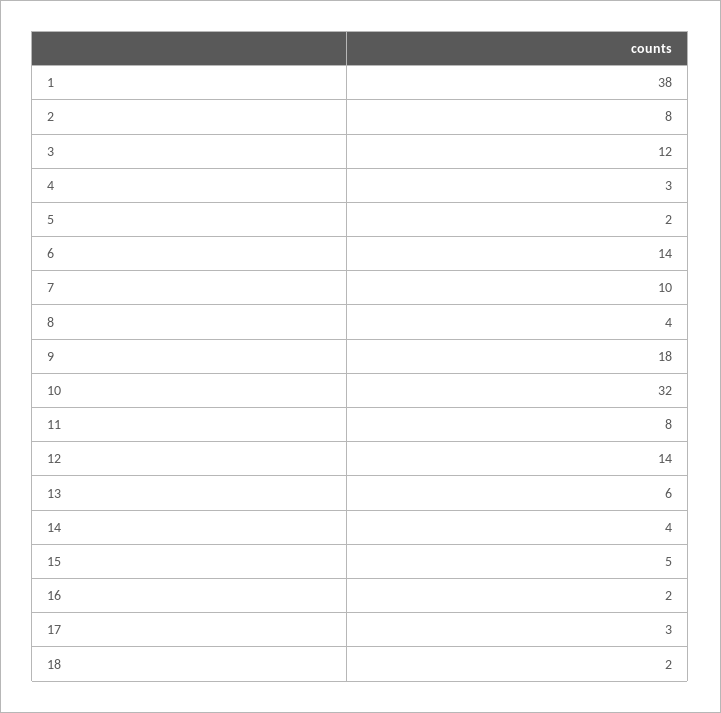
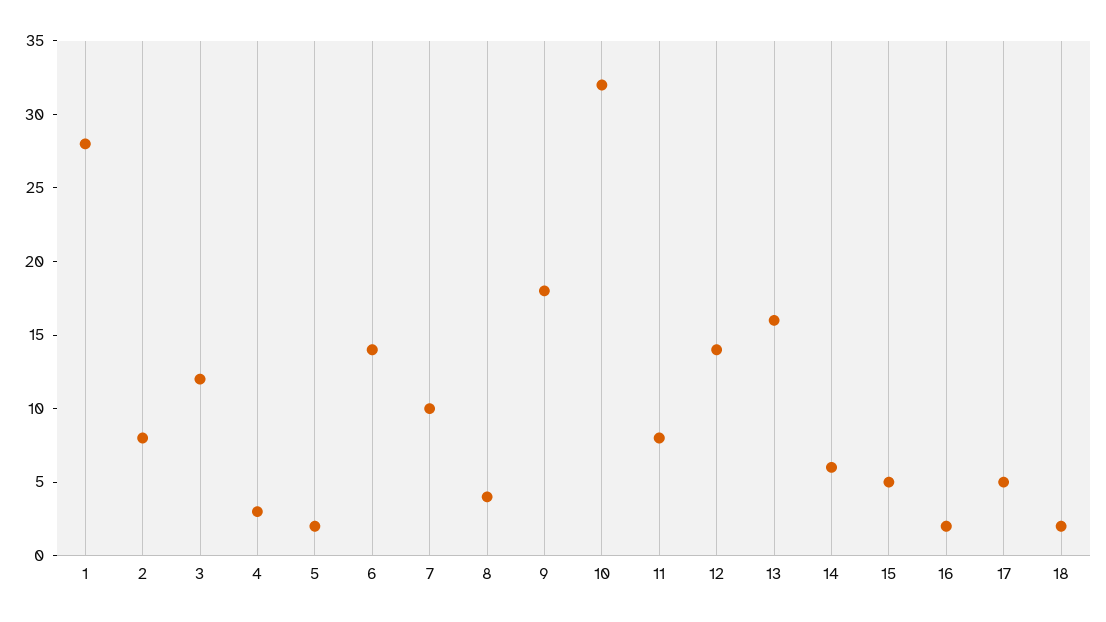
1: 38 -> 28
13: 6 -> 16
14: 4 -> 6
17: 3 -> 5

